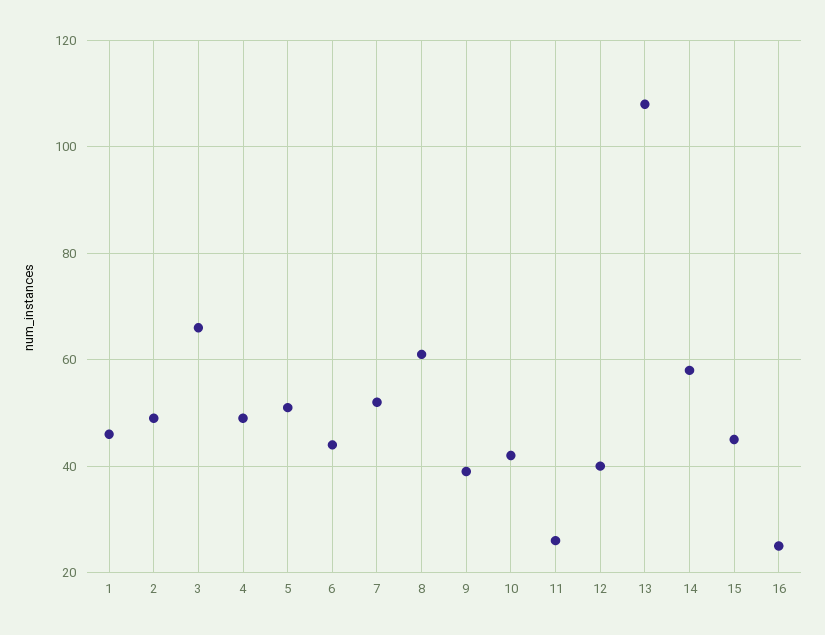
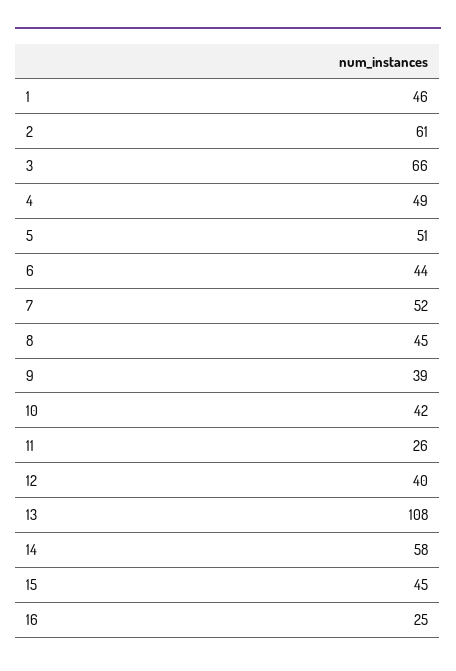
2: 50 -> 61
8: 60 -> 45

